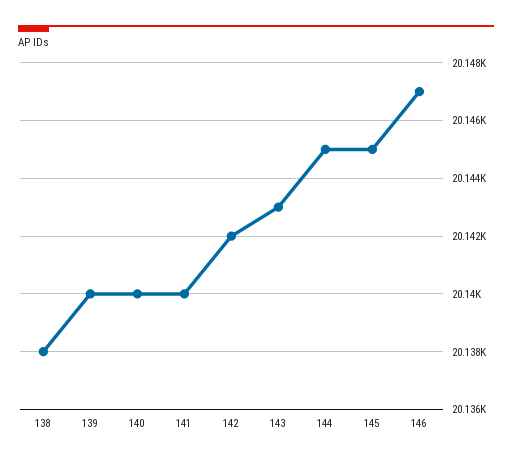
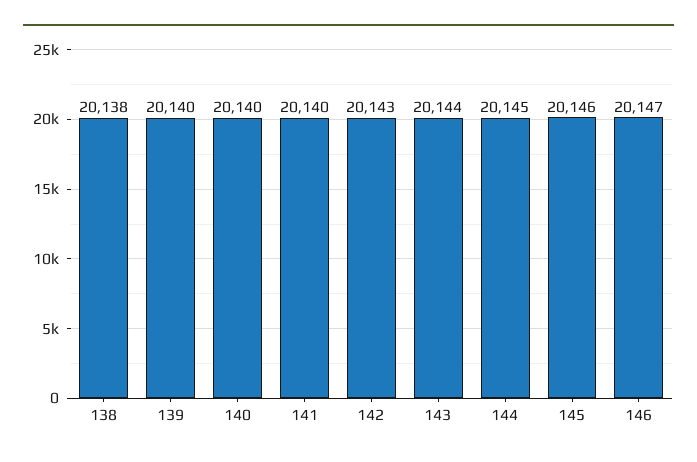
142: 20142 -> 20143
143: 20143 -> 20144
145: 20145 -> 20146

